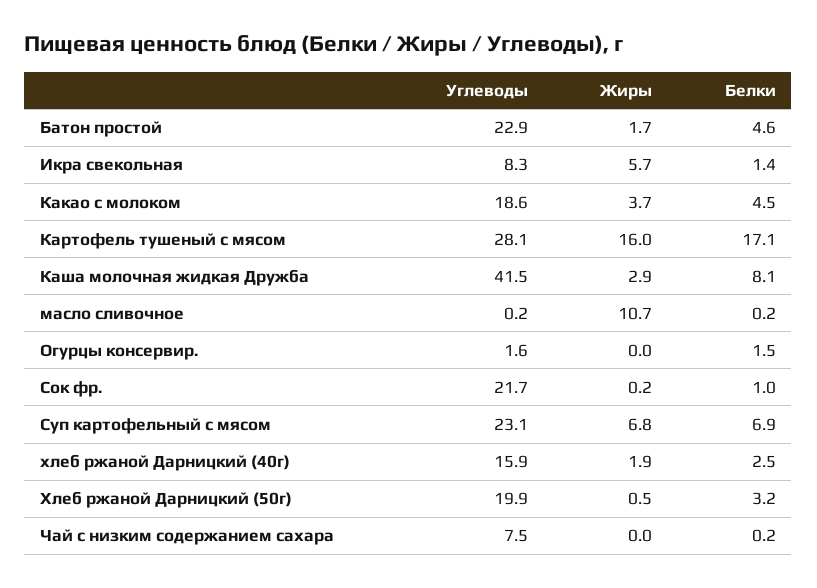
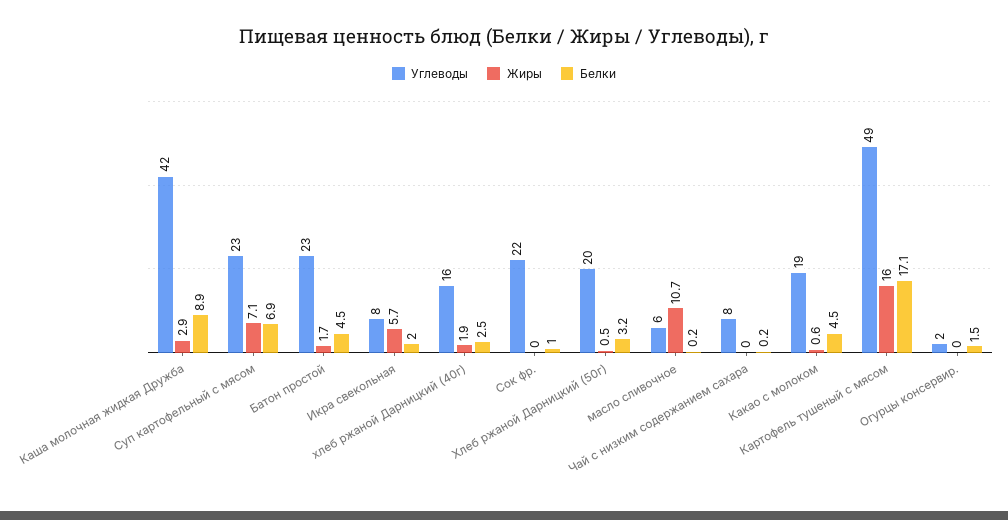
Белки, Батон простой: 4.6 -> 4.5
Белки, Икра свекольная: 1.4 -> 2
Жиры, Какао с молоком: 3.7 -> 0.6
Углеводы, Картофель тушеный с мясом: 28.1 -> 49
Белки, Каша молочная жидкая Дружба: 8.1 -> 8.9
Углеводы, масло сливочное: 0.2 -> 6
Жиры, Сок фр.: 0.2 -> 0
Жиры, Суп картофельный с мясом: 6.8 -> 7.1

